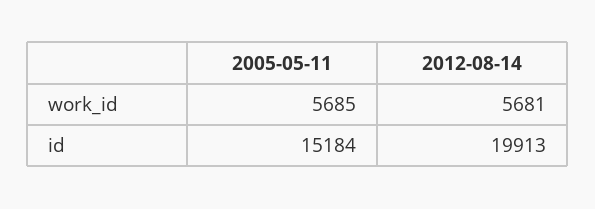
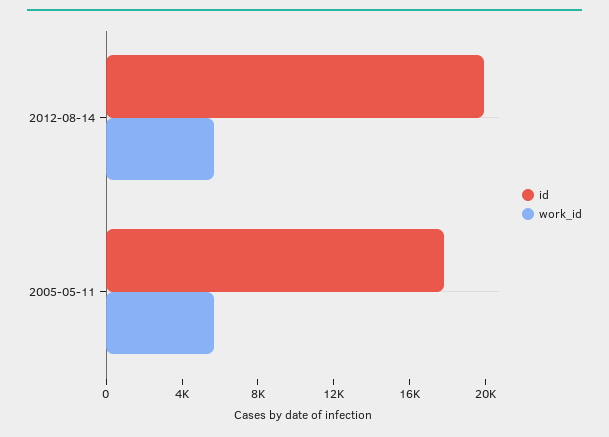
id, 2005-05-11: 15184 -> 18000

